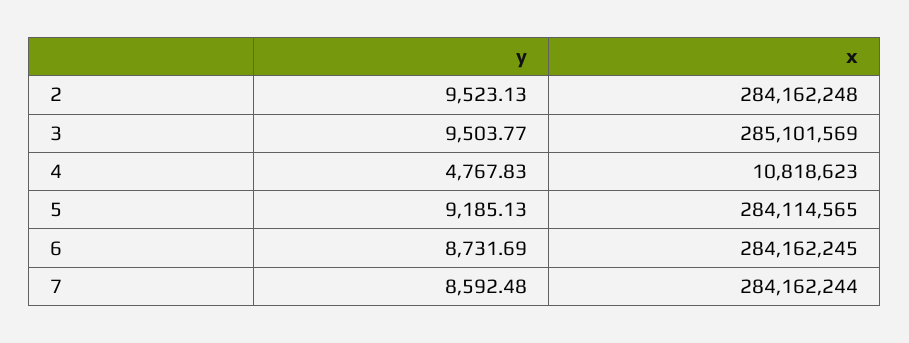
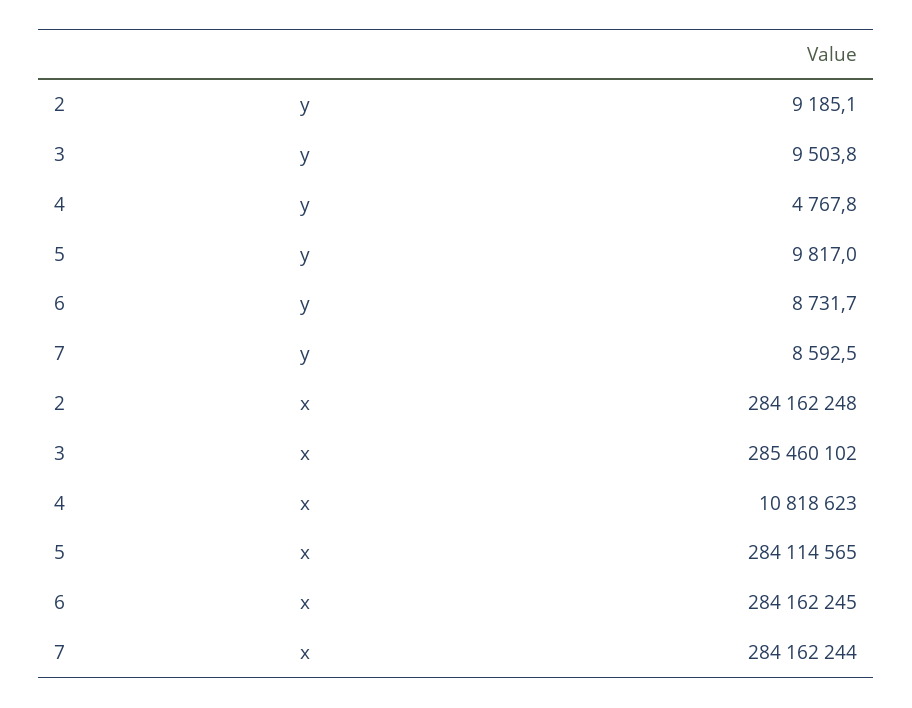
y, 2: 9523.13 -> 9185.1
x, 3: 285101569 -> 285460102
y, 5: 9185.13 -> 9817

